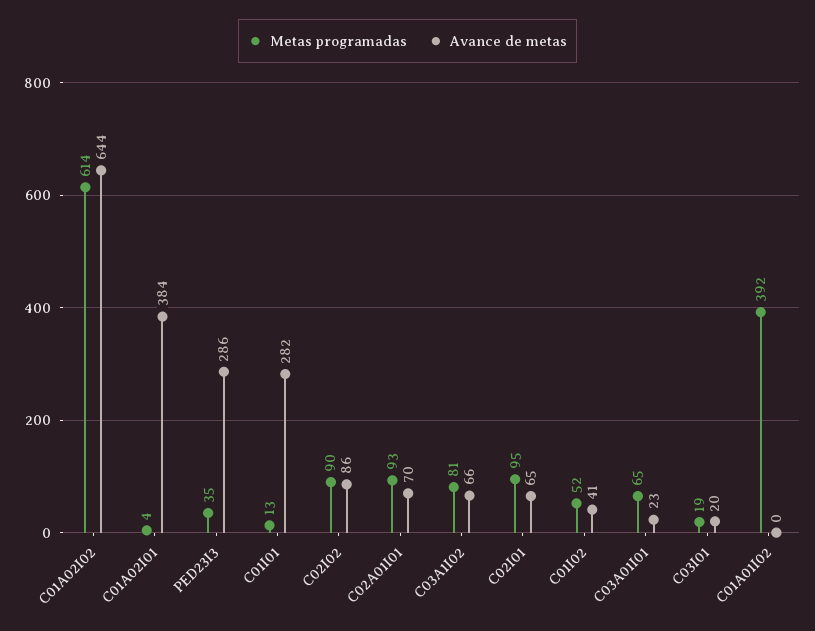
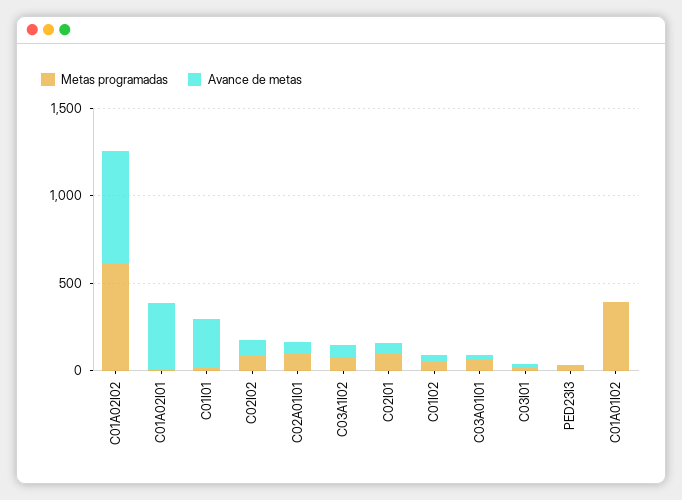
Avance de metas, PED23I3: 286 -> 0

